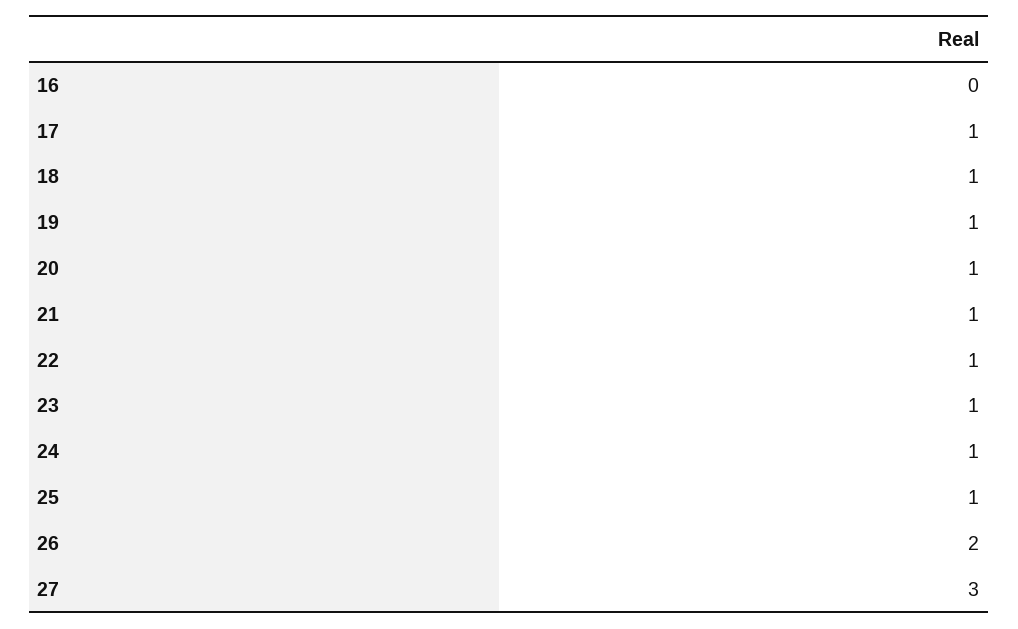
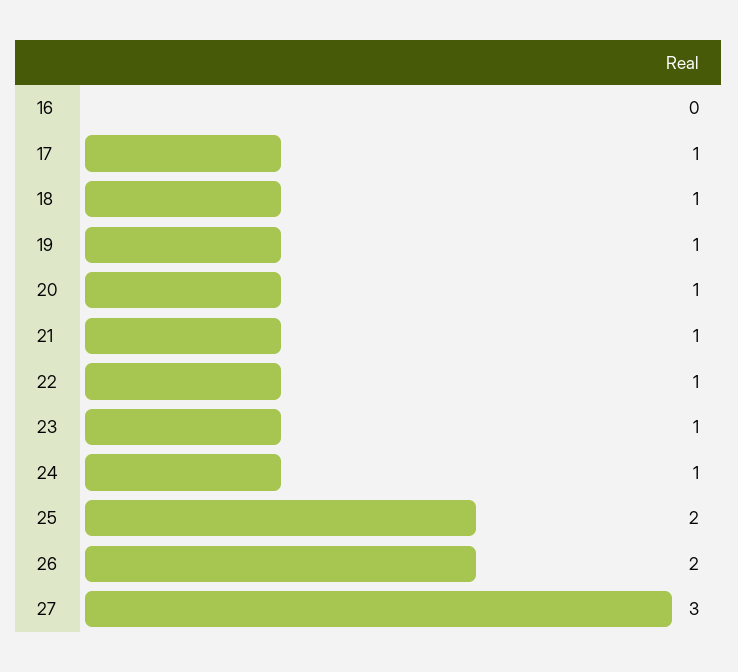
25: 1 -> 2

